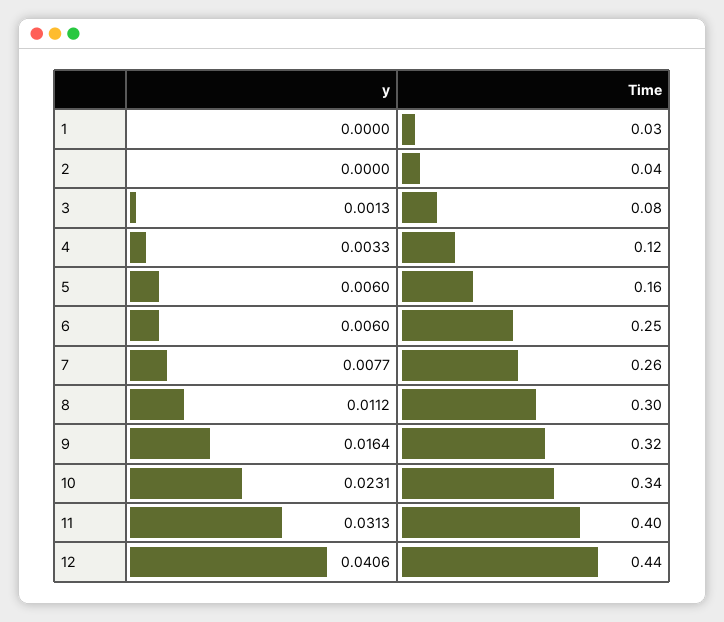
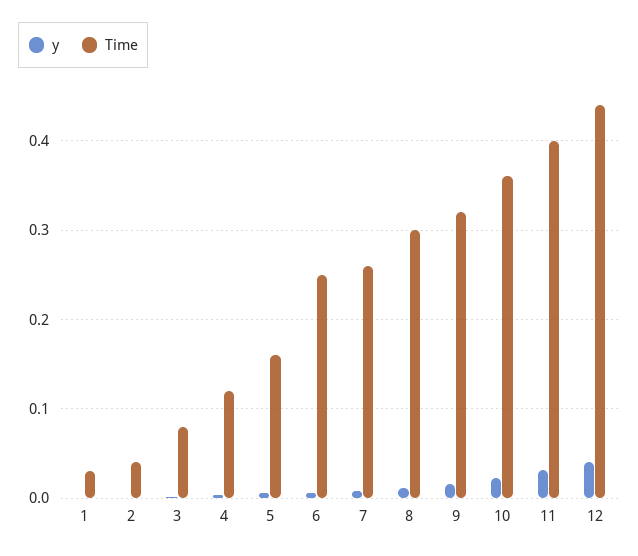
Time, 10: 0.34 -> 0.36

